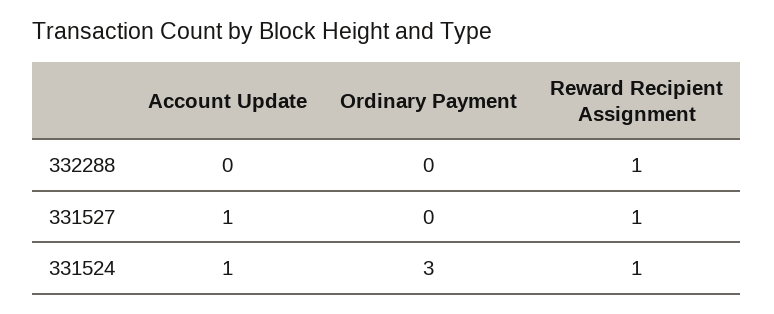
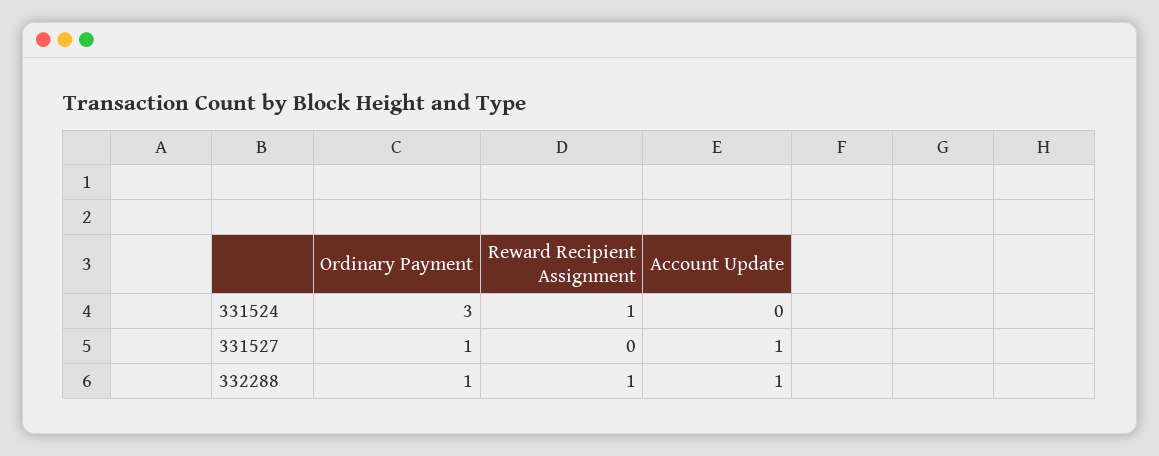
Account Update, 332288: 0 -> 1
Ordinary Payment, 332288: 0 -> 1
Ordinary Payment, 331527: 0 -> 1
Reward Recipient Assignment, 331527: 1 -> 0
Account Update, 331524: 1 -> 0

